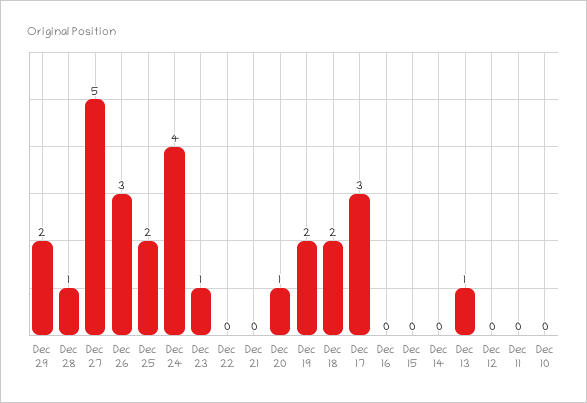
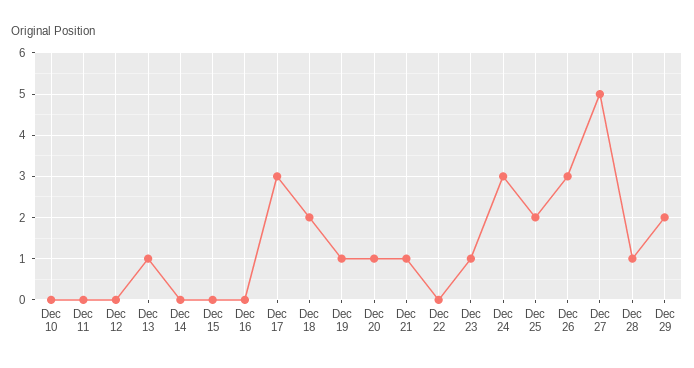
Dec 24: 4 -> 3
Dec 21: 0 -> 1
Dec 19: 2 -> 1

